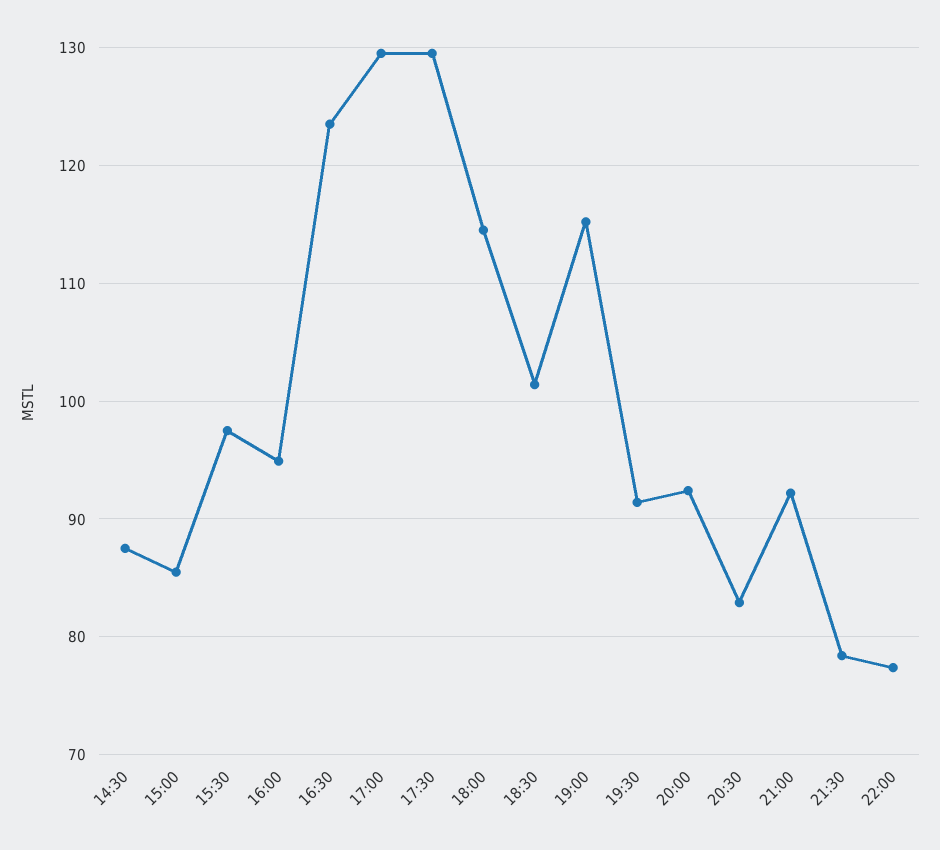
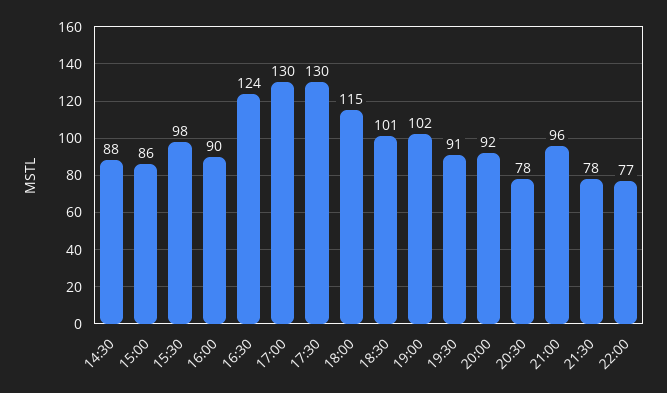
16:00: 95 -> 90
19:00: 115 -> 102
20:30: 83 -> 78
21:00: 92 -> 96

